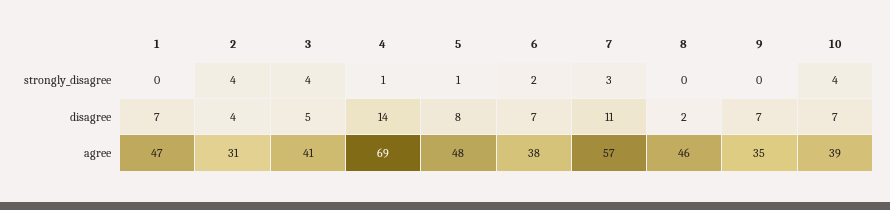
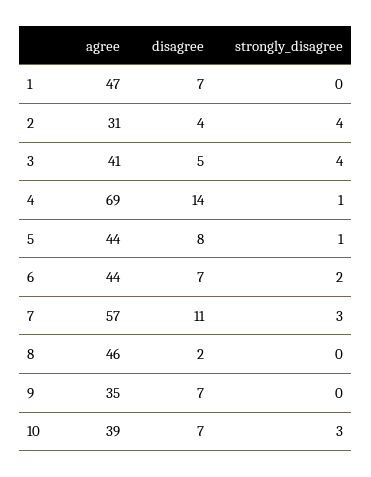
10, strongly_disagree: 4 -> 3
5, agree: 48 -> 44
6, agree: 38 -> 44

